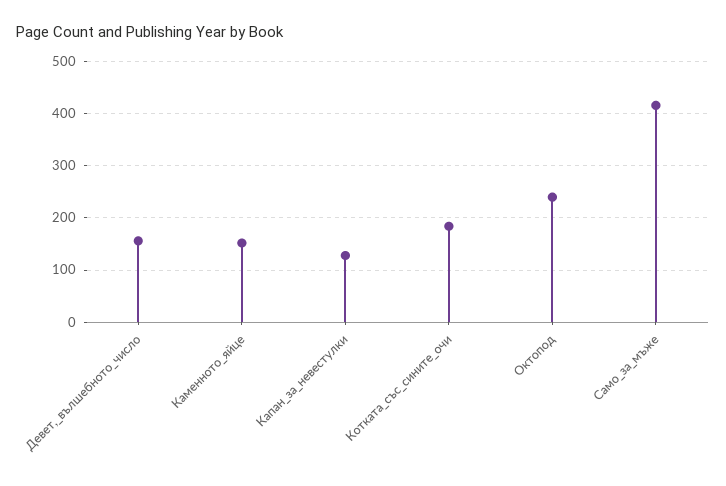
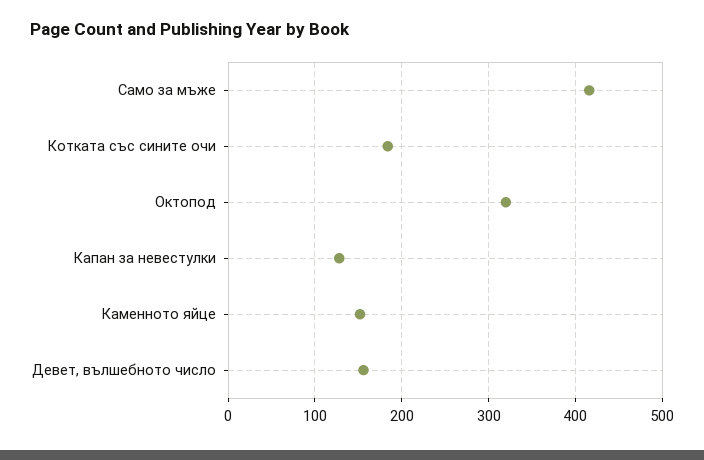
Октопод: 240 -> 320

